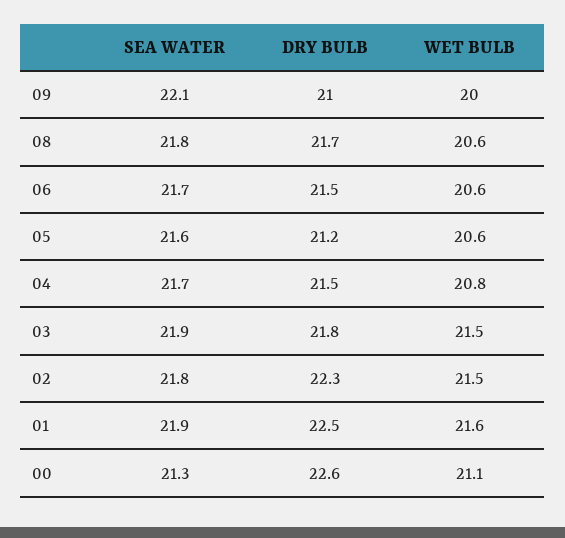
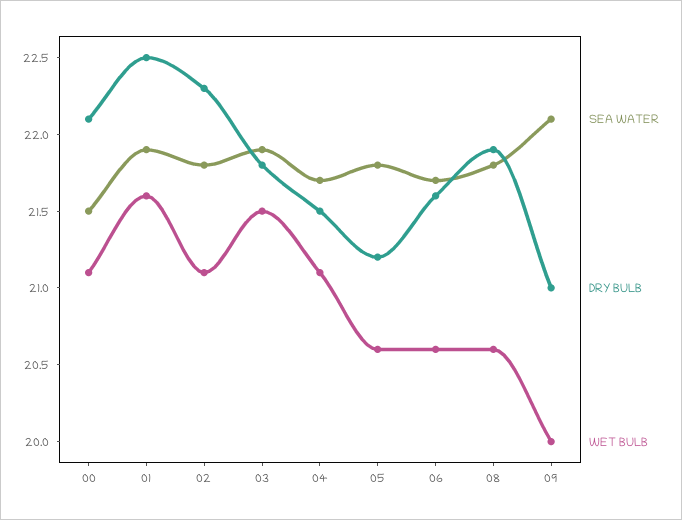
DRY BULB, 08: 21.7 -> 21.9
DRY BULB, 06: 21.5 -> 21.6
SEA WATER, 05: 21.6 -> 21.8
WET BULB, 04: 20.8 -> 21.1
WET BULB, 02: 21.5 -> 21.1
SEA WATER, 00: 21.3 -> 21.5
DRY BULB, 00: 22.6 -> 22.1

